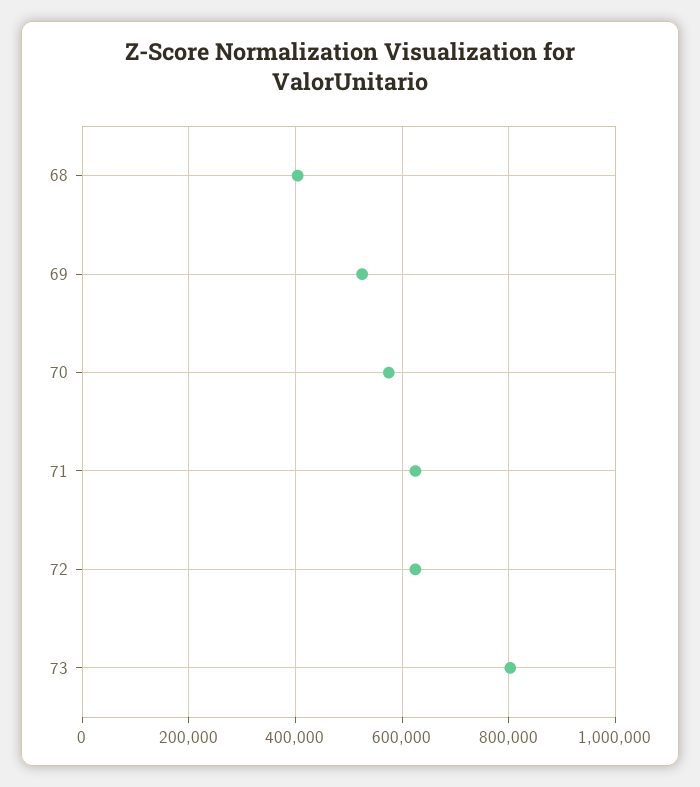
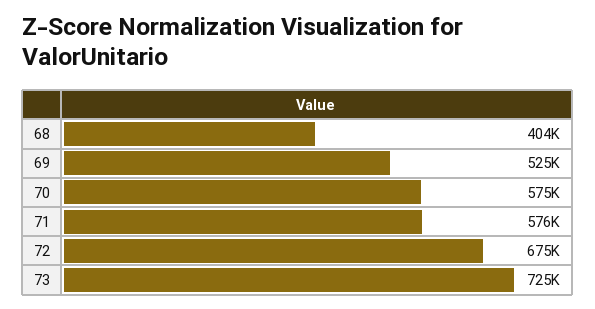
71: 620000 -> 576000
72: 620000 -> 675000
73: 800000 -> 725000

